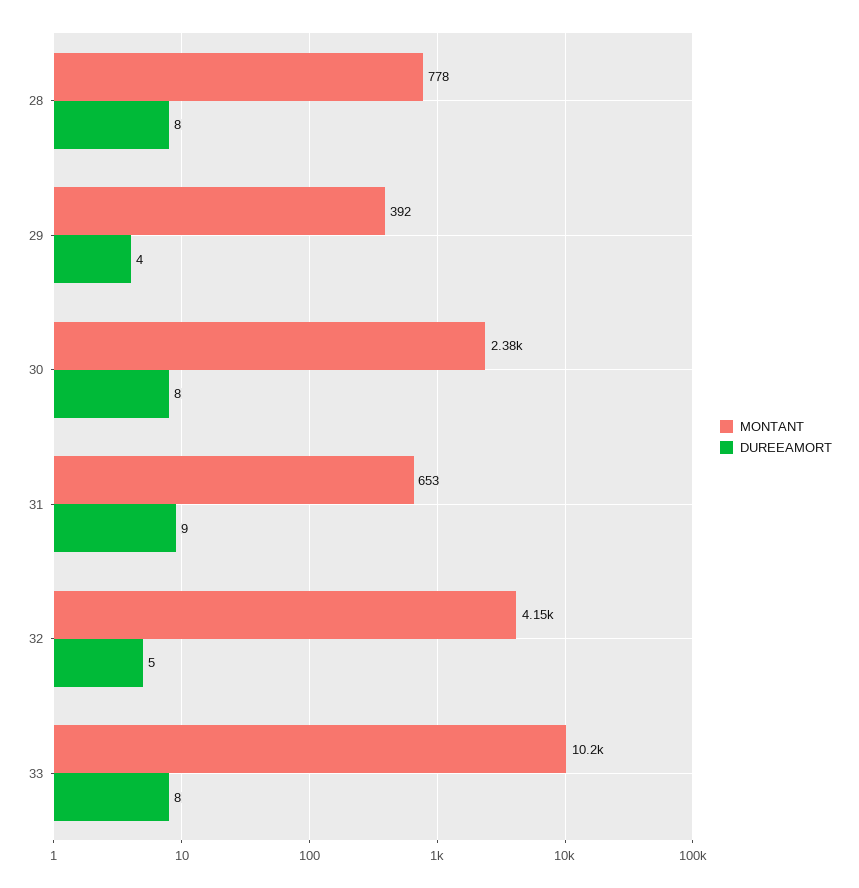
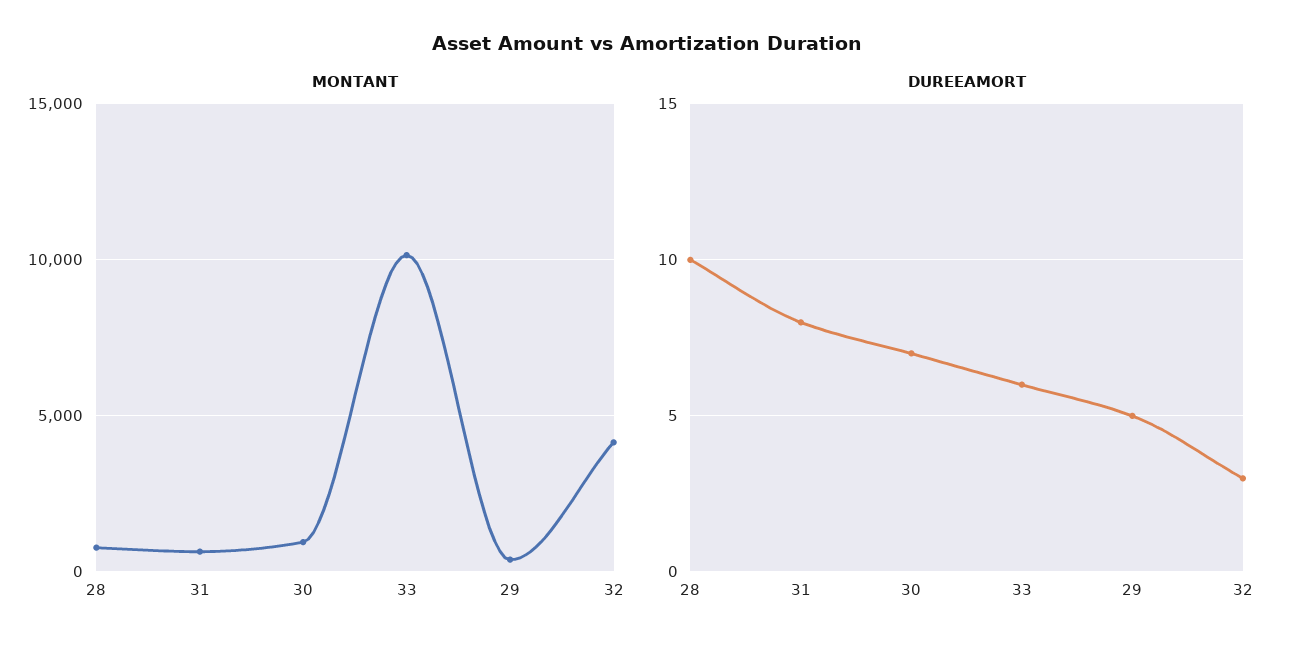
DUREEAMORT, 28: 8 -> 10
DUREEAMORT, 29: 4 -> 5
MONTANT, 30: 2380 -> 1000
DUREEAMORT, 30: 8 -> 7
DUREEAMORT, 31: 9 -> 8
DUREEAMORT, 32: 5 -> 3
DUREEAMORT, 33: 8 -> 6

